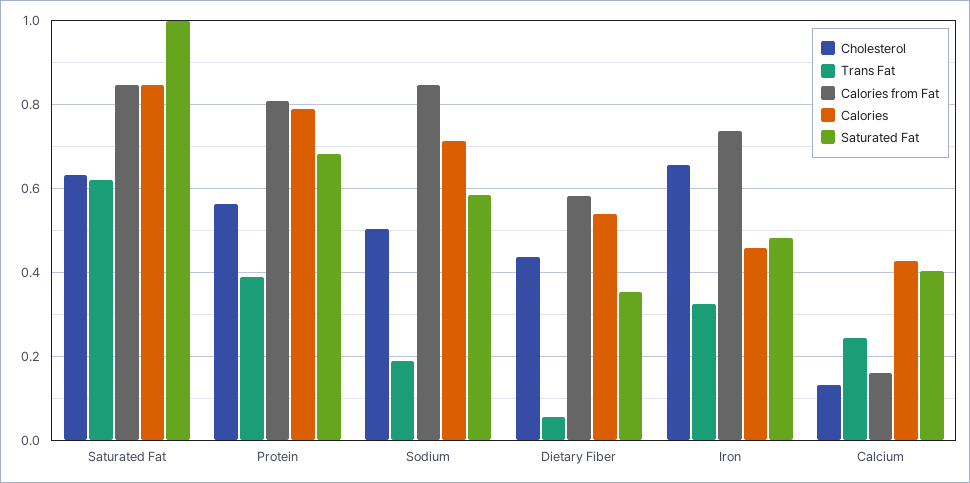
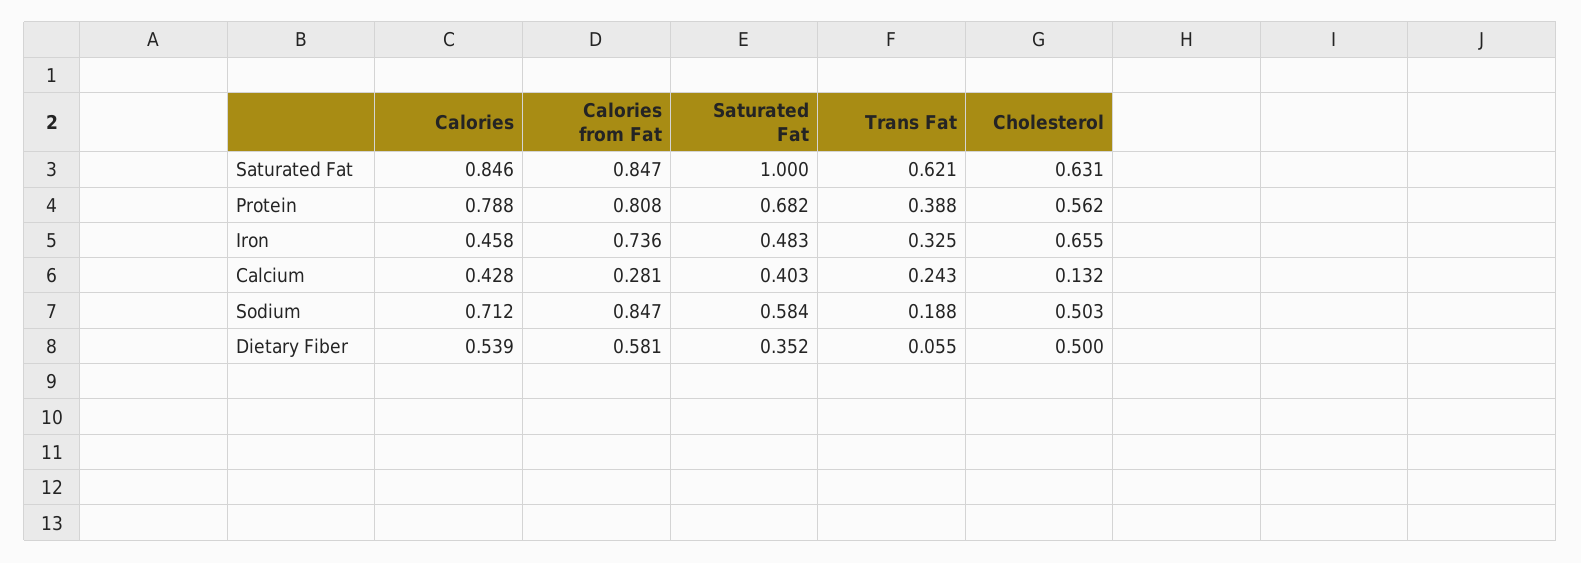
Cholesterol, Dietary Fiber: 0.44 -> 0.5
Calories from Fat, Calcium: 0.16 -> 0.281

